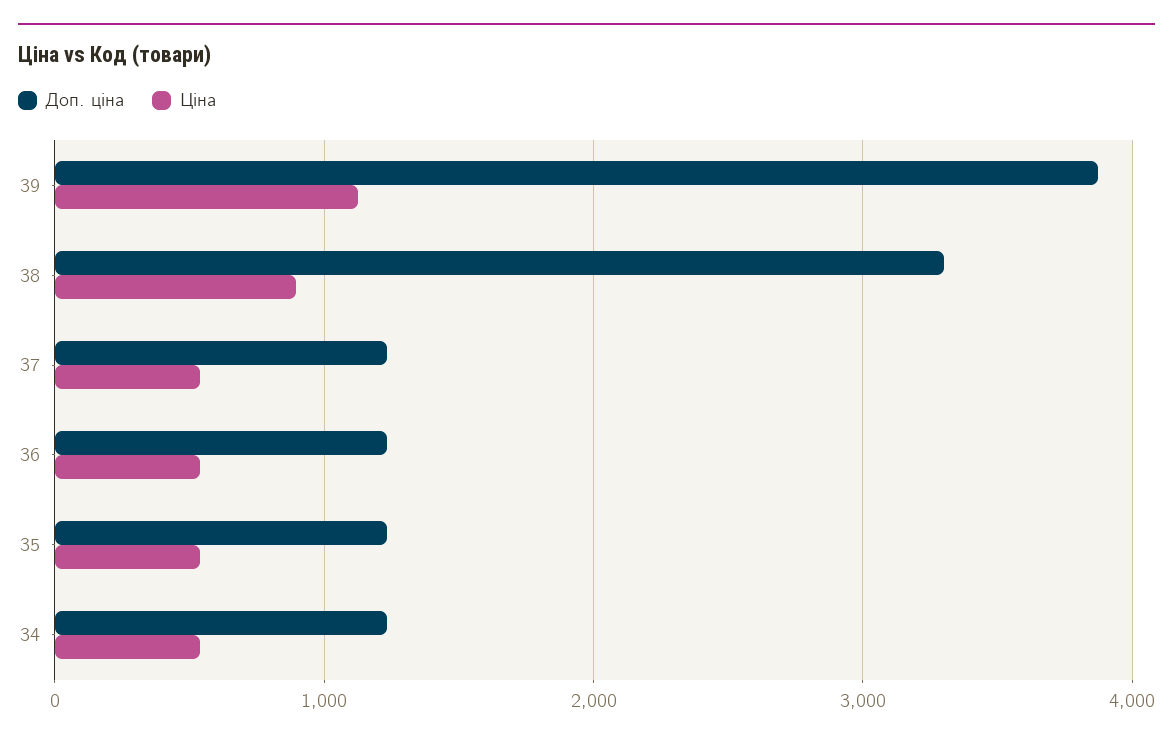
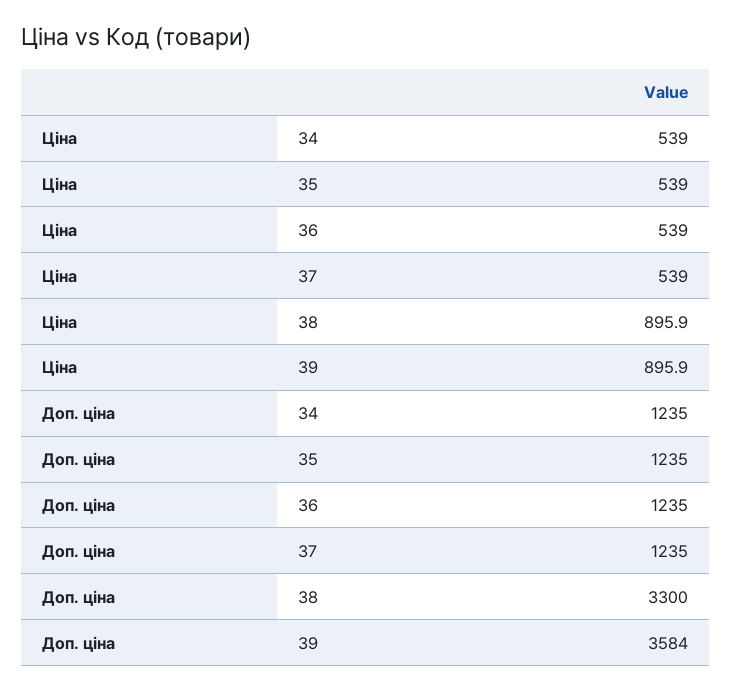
Доп. ціна, 39: 3900 -> 3584
Ціна, 39: 1100 -> 895.9

